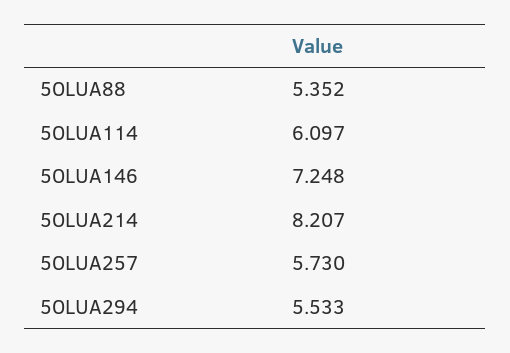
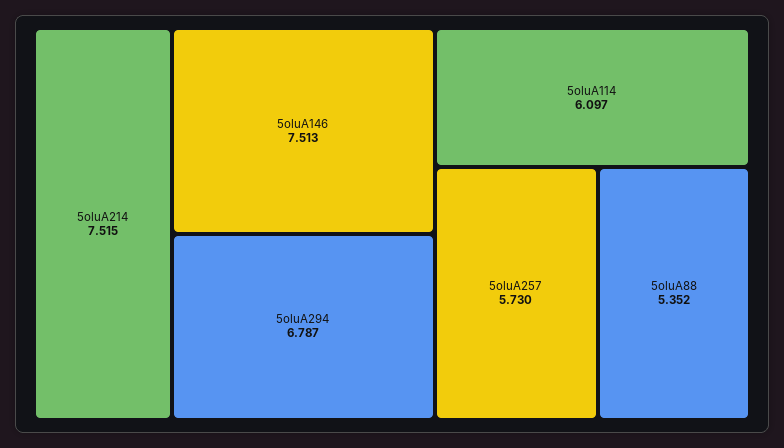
5OLUA146: 7.248 -> 7.513
5OLUA214: 8.207 -> 7.515
5OLUA294: 5.533 -> 6.787

